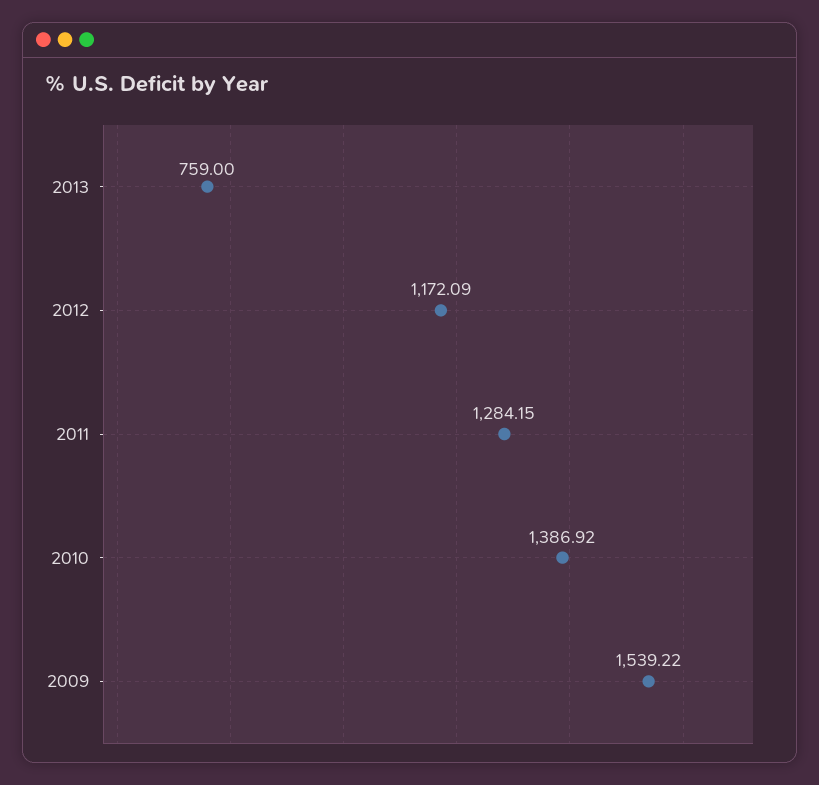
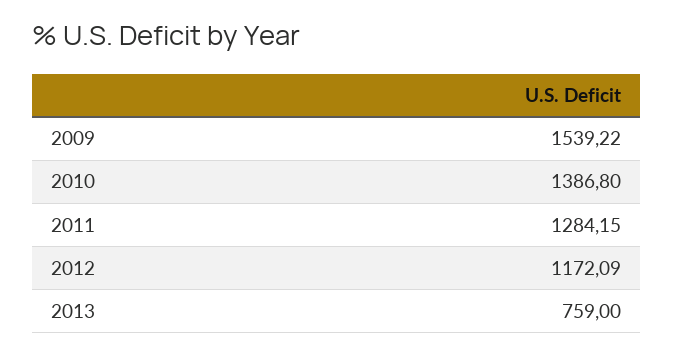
2010: 1386.92 -> 1386.8

